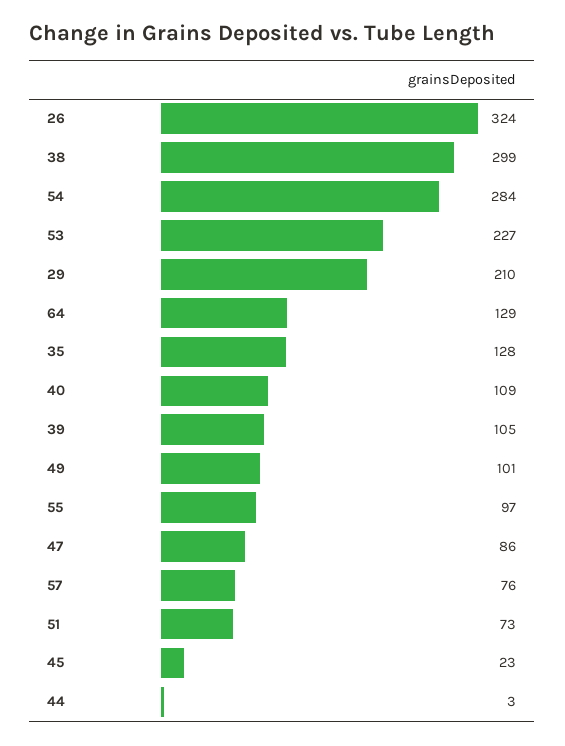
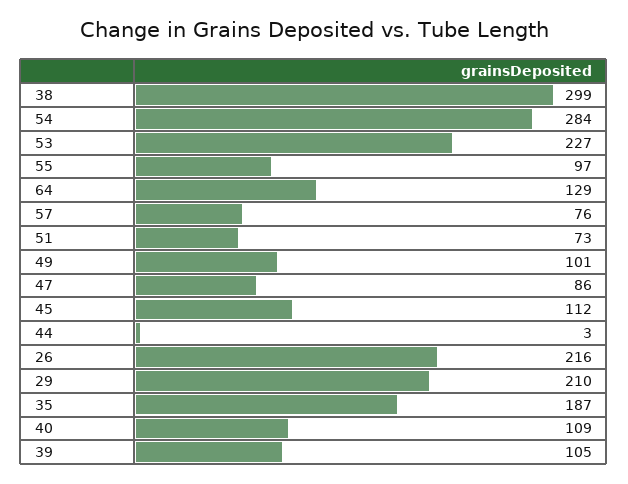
26: 324 -> 216
35: 128 -> 187
45: 23 -> 112

